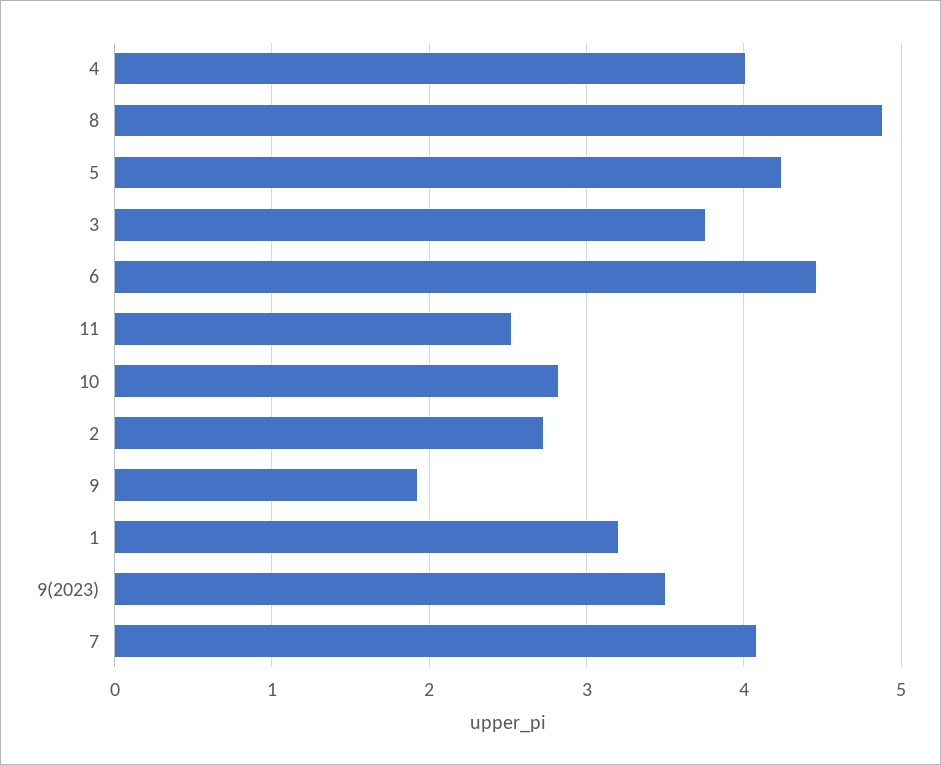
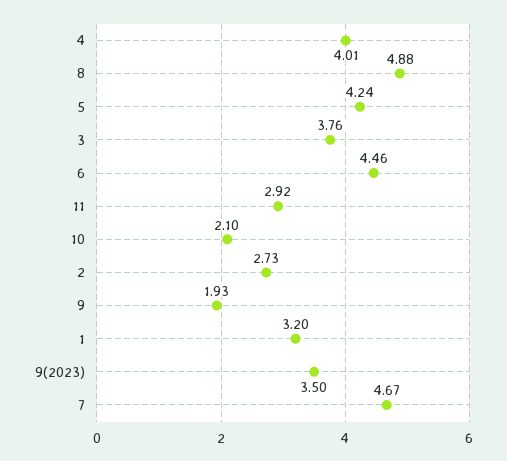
11: 2.5 -> 2.92
10: 2.8 -> 2.1
7: 4.1 -> 4.67

